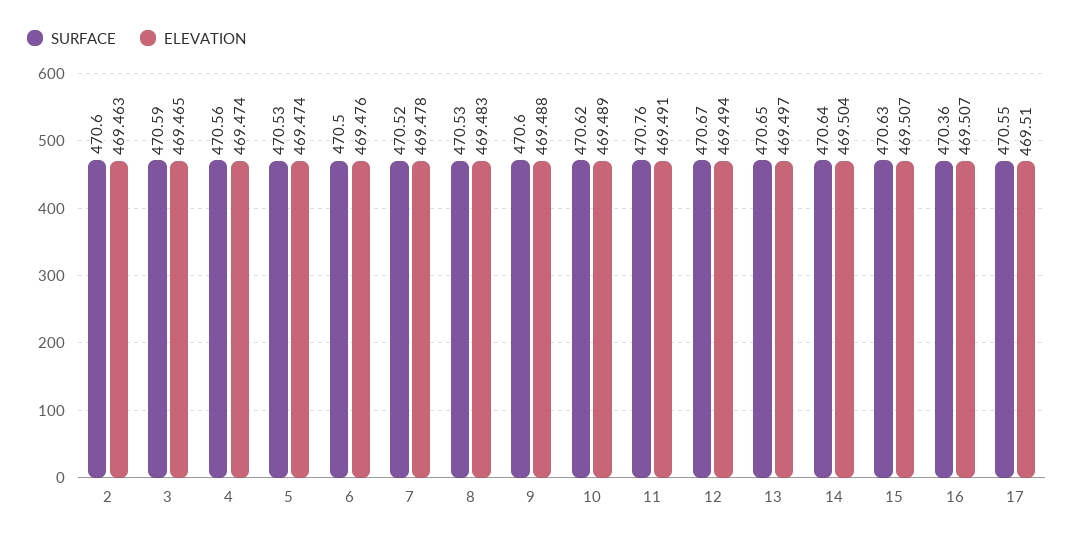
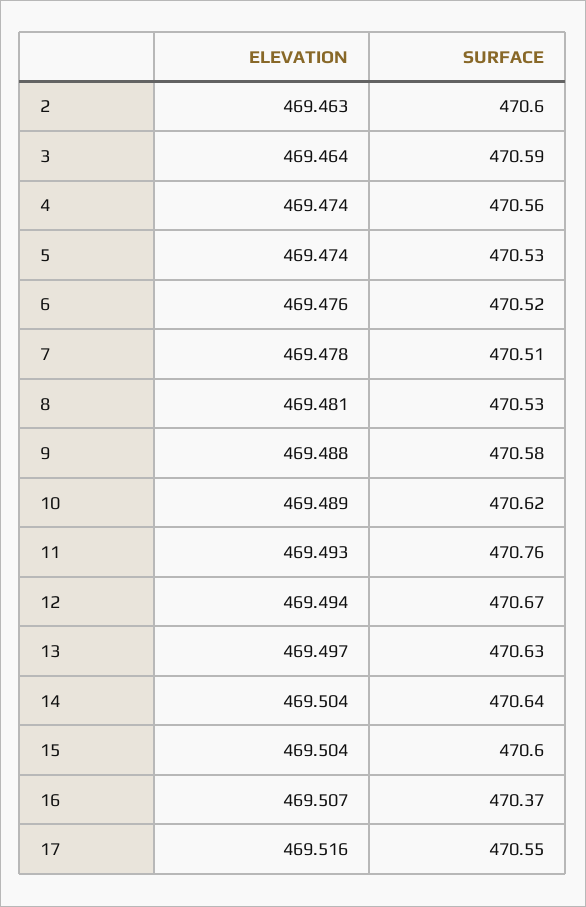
ELEVATION, 3: 469.465 -> 469.464
SURFACE, 6: 470.5 -> 470.52
SURFACE, 7: 470.52 -> 470.51
ELEVATION, 8: 469.483 -> 469.481
SURFACE, 9: 470.6 -> 470.58
ELEVATION, 11: 469.491 -> 469.493
SURFACE, 13: 470.65 -> 470.63
SURFACE, 15: 470.63 -> 470.6
ELEVATION, 15: 469.507 -> 469.504
SURFACE, 16: 470.36 -> 470.37
ELEVATION, 17: 469.51 -> 469.516

